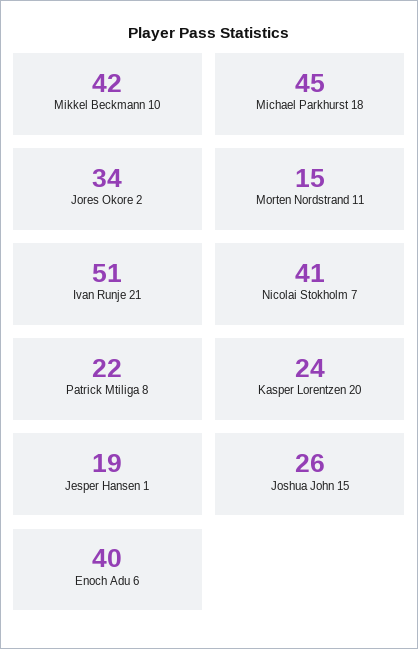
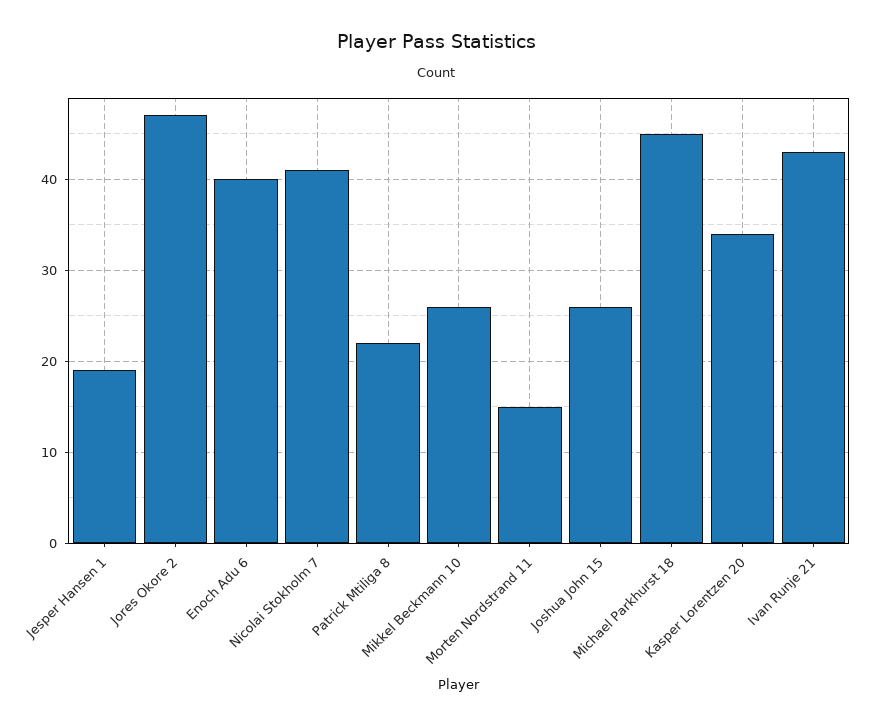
Mikkel Beckmann 10: 42 -> 26
Jores Okore 2: 34 -> 47
Ivan Runje 21: 51 -> 43
Kasper Lorentzen 20: 24 -> 34

